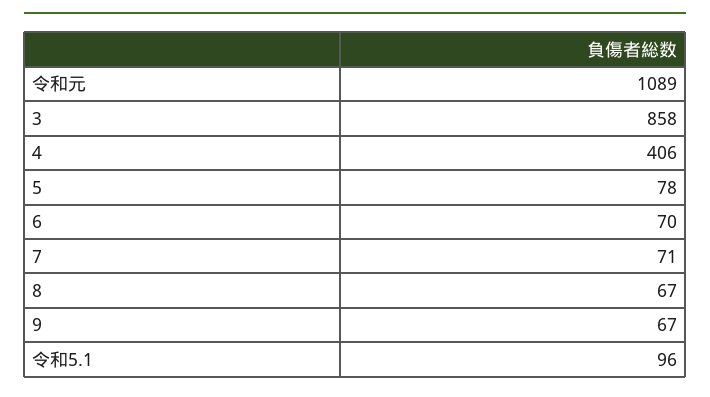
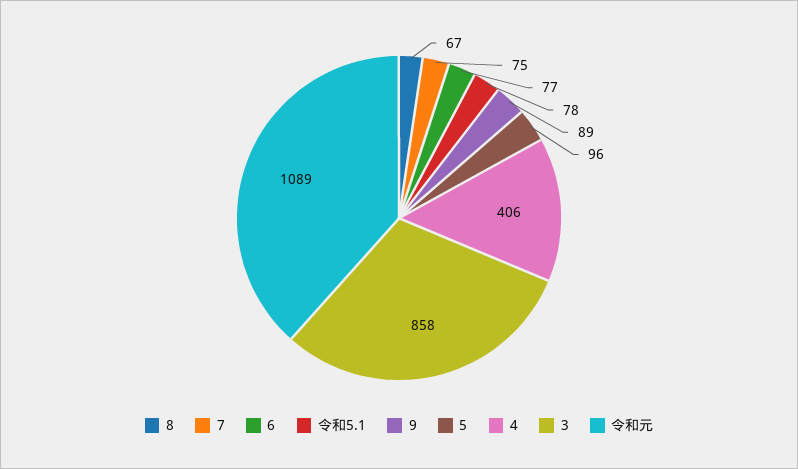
5: 78 -> 96
6: 70 -> 77
7: 71 -> 75
9: 67 -> 89
令和5.1: 96 -> 78

